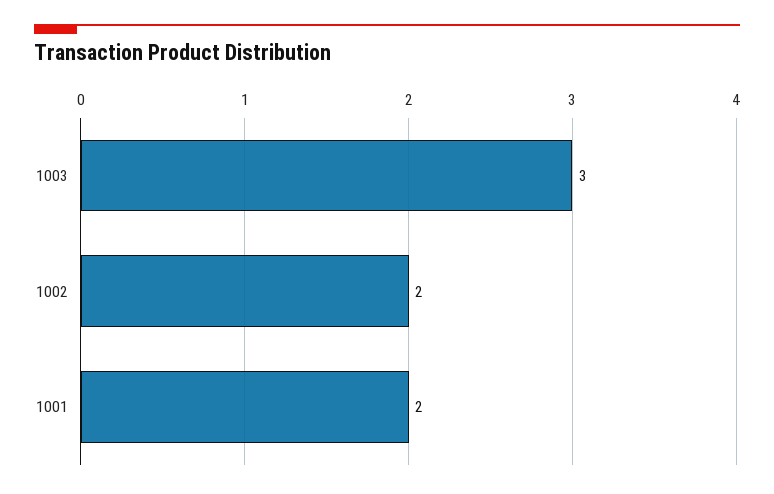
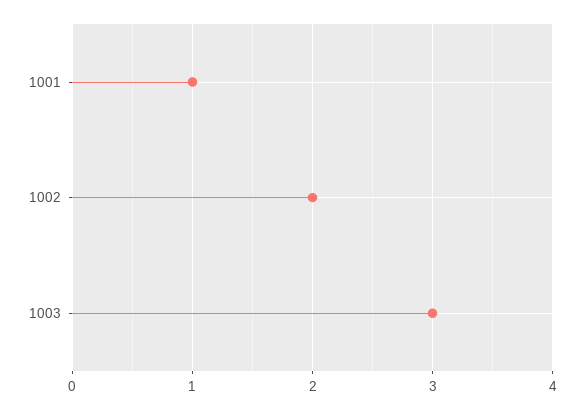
1001: 2 -> 1

